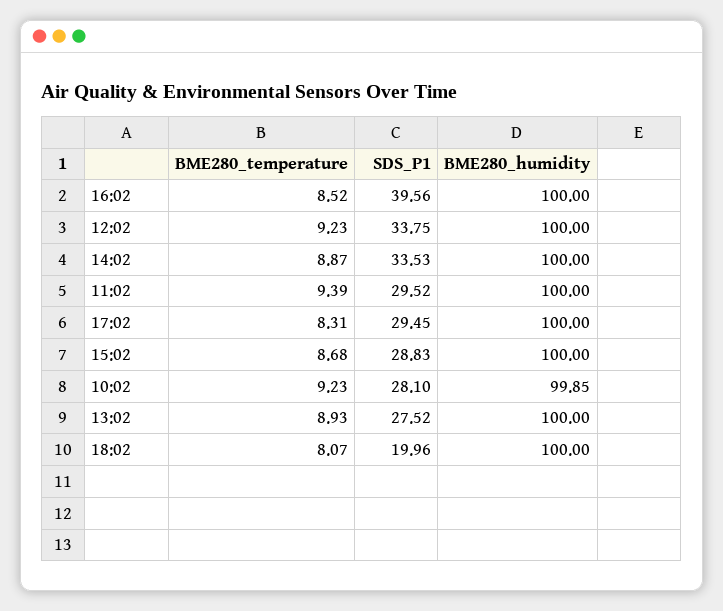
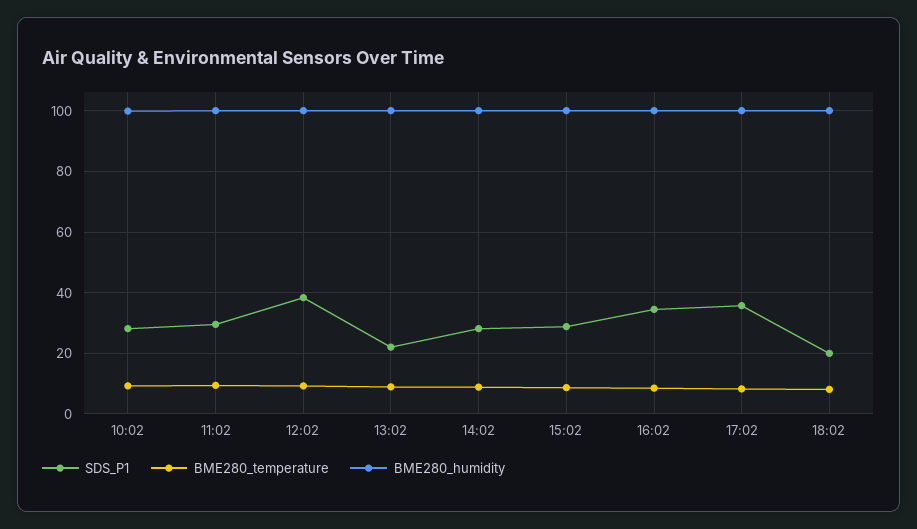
SDS_P1, 16:02: 39.56 -> 34
SDS_P1, 12:02: 33.75 -> 38
SDS_P1, 14:02: 33.53 -> 28
SDS_P1, 17:02: 29.45 -> 36
SDS_P1, 13:02: 27.52 -> 22

